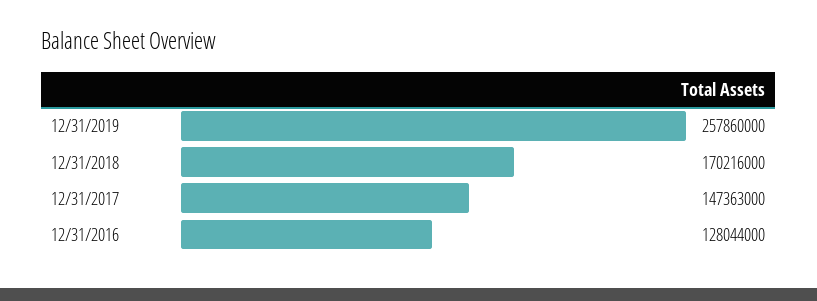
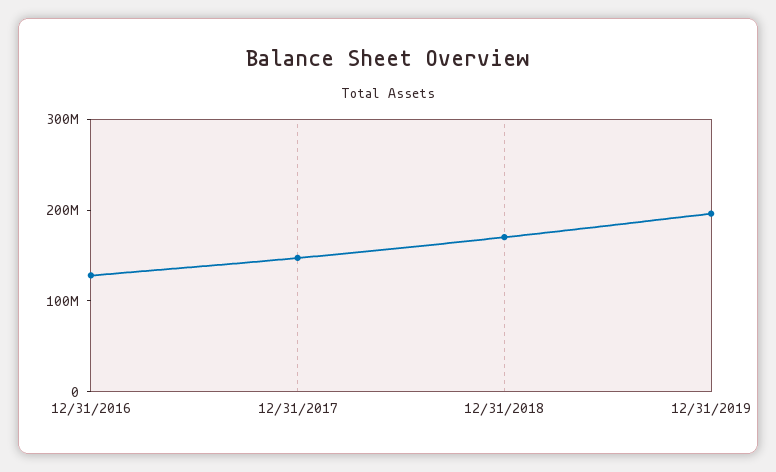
12/31/2019: 257860000 -> 200000000

